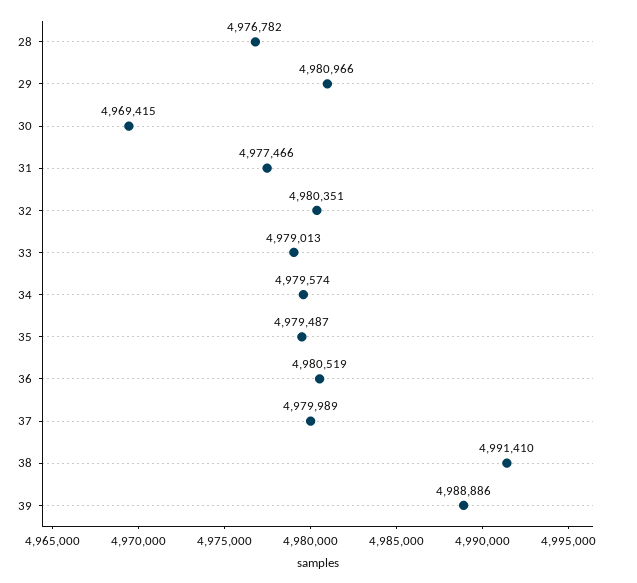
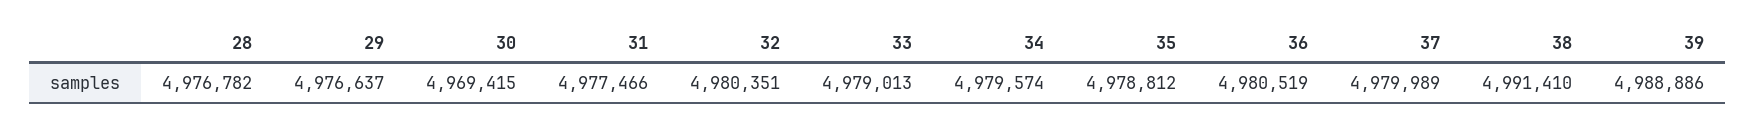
29: 4980966 -> 4976637
35: 4979487 -> 4978812

